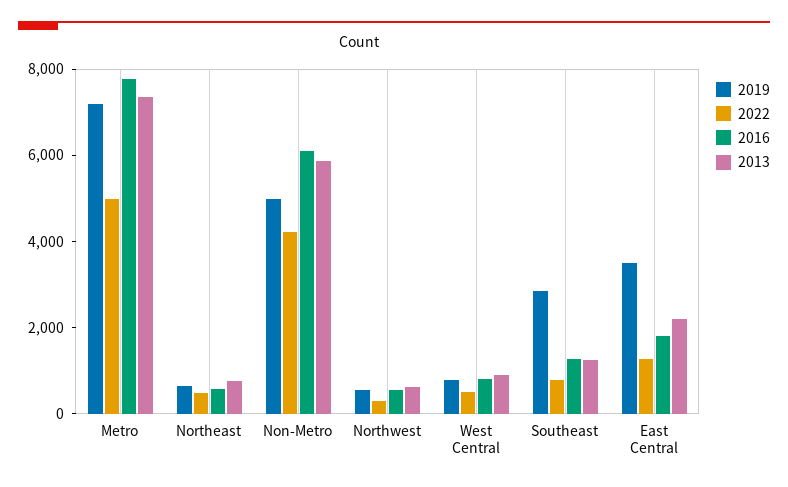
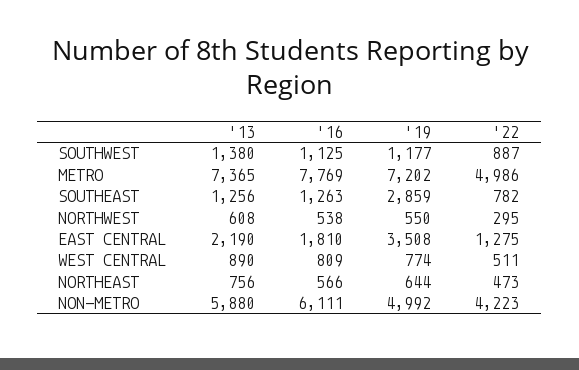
2013, SOUTHWEST: none -> 1380
2016, SOUTHWEST: none -> 1125
2019, SOUTHWEST: none -> 1177
2022, SOUTHWEST: none -> 887

